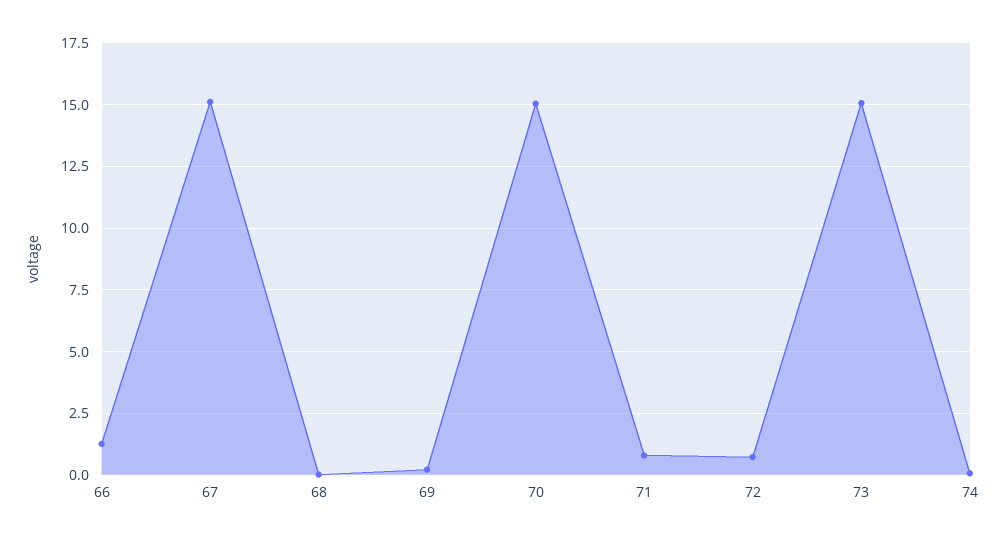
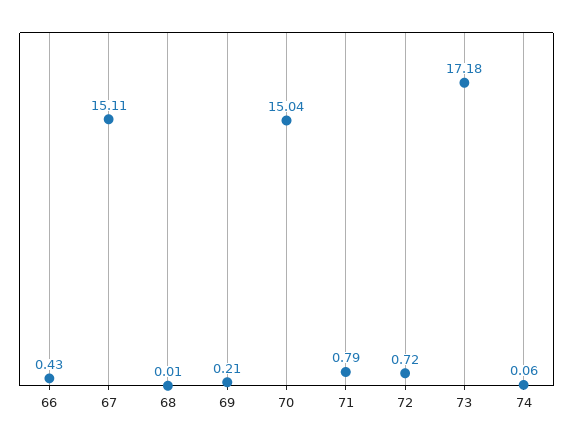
66: 1.25 -> 0.43
73: 15 -> 17.18

